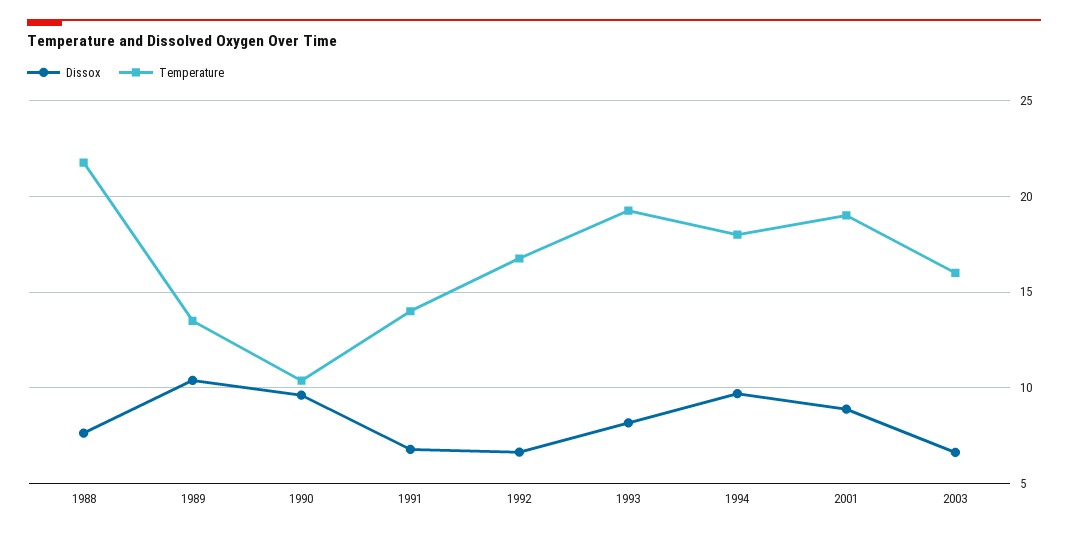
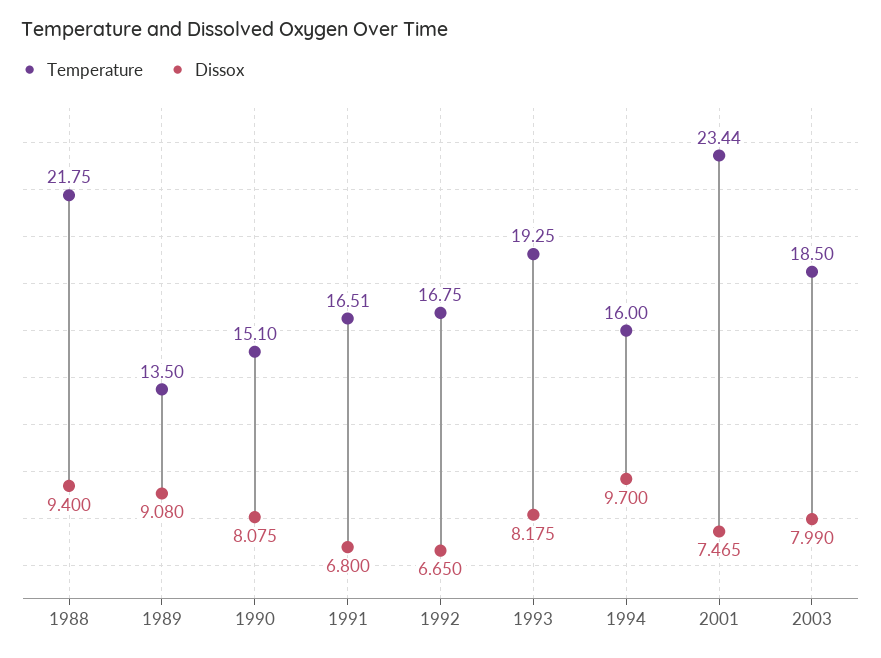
Dissox, 1988: 7.5 -> 9.4
Dissox, 1989: 10.5 -> 9.08
Dissox, 1990: 9.5 -> 8.075
Temperature, 1990: 10.5 -> 15.1
Temperature, 1991: 14 -> 16.51
Temperature, 1994: 18 -> 16
Dissox, 2001: 9 -> 7.465
Temperature, 2001: 19 -> 23.44
Dissox, 2003: 6.5 -> 7.99
Temperature, 2003: 16 -> 18.5

